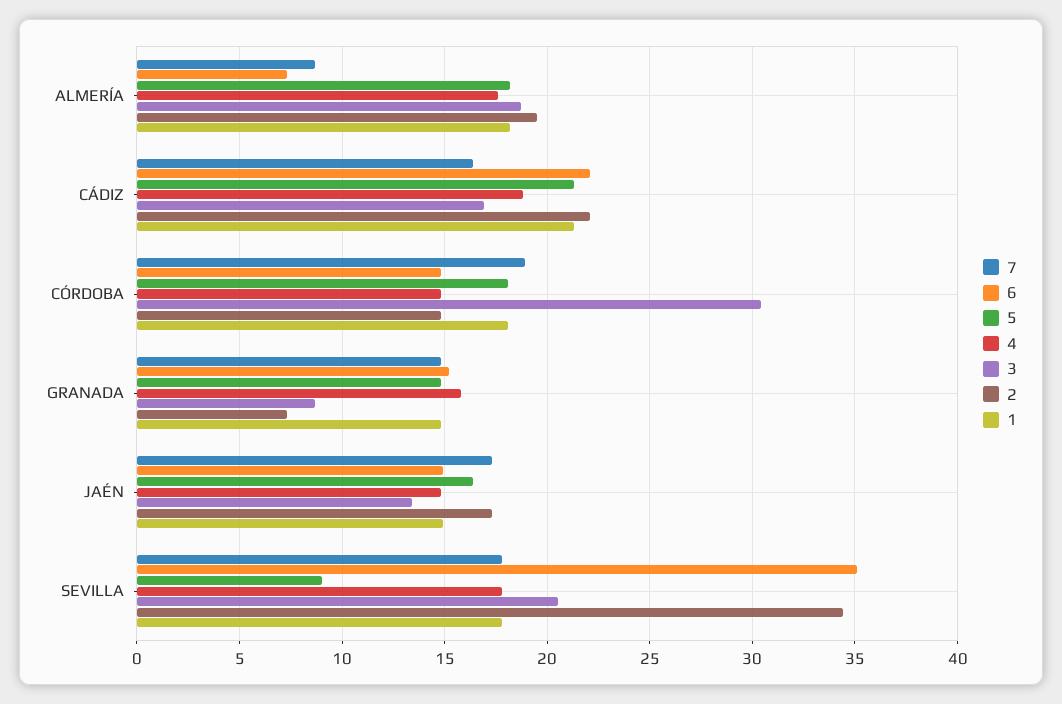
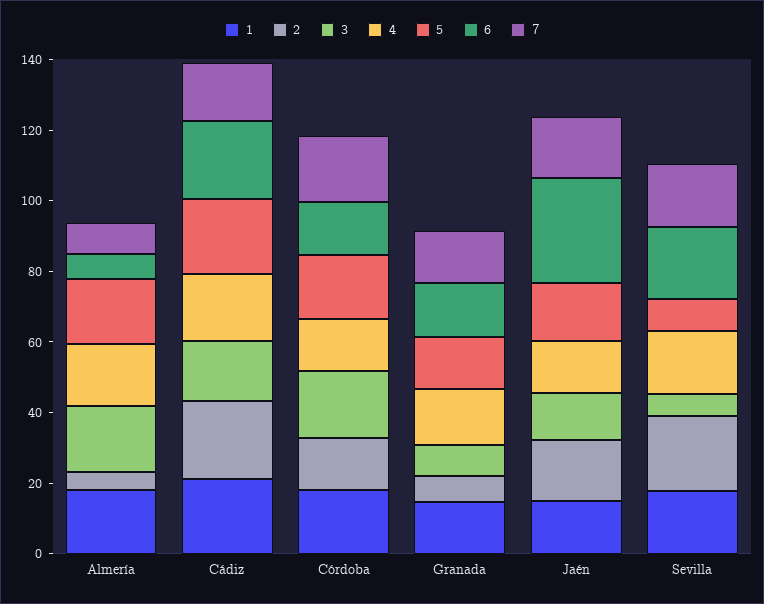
2, ALMERÍA: 19.5 -> 5
3, CÓRDOBA: 30.5 -> 20
6, JAÉN: 15 -> 30
6, SEVILLA: 35 -> 20
3, SEVILLA: 20.5 -> 5
2, SEVILLA: 34.5 -> 20

